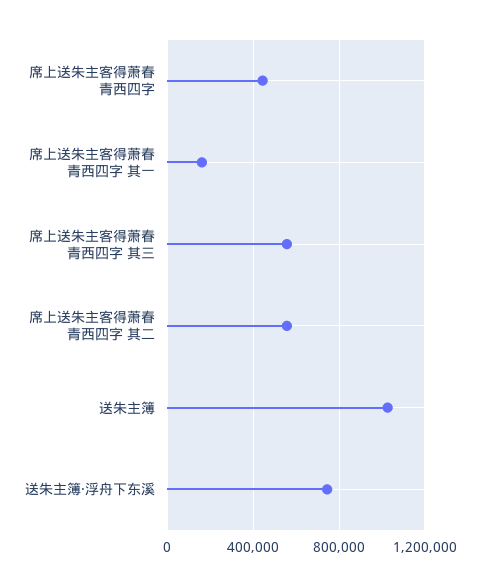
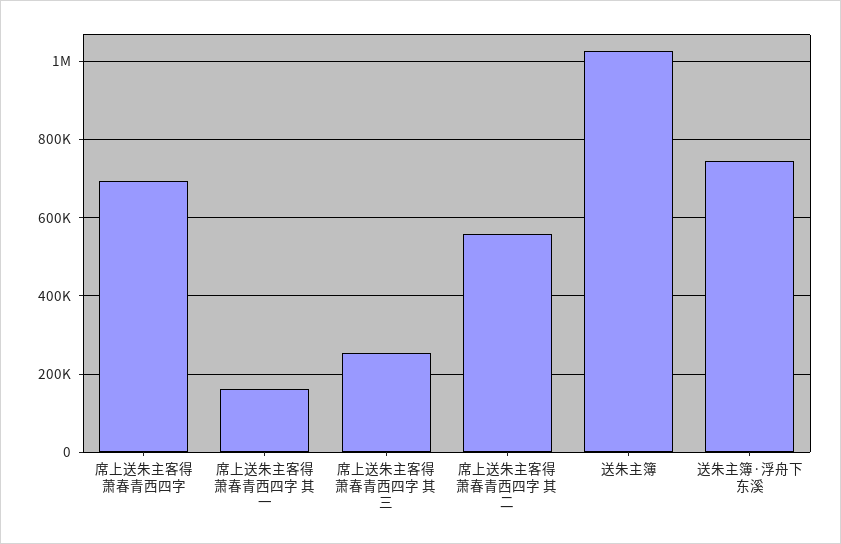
席上送朱主客得萧春青西四字: 450000 -> 700000
席上送朱主客得萧春青西四字 其三: 550000 -> 260000

